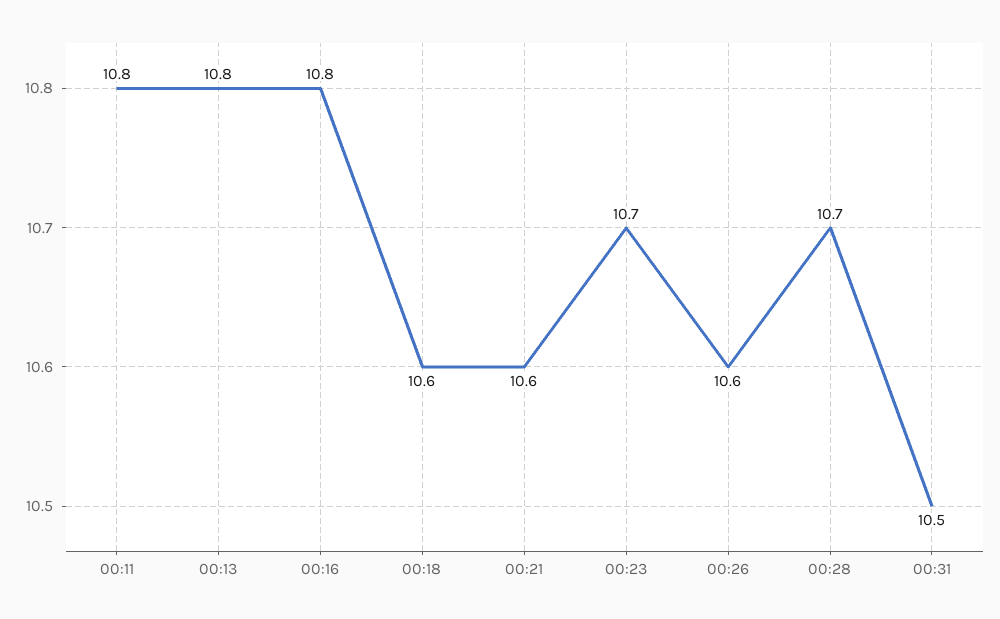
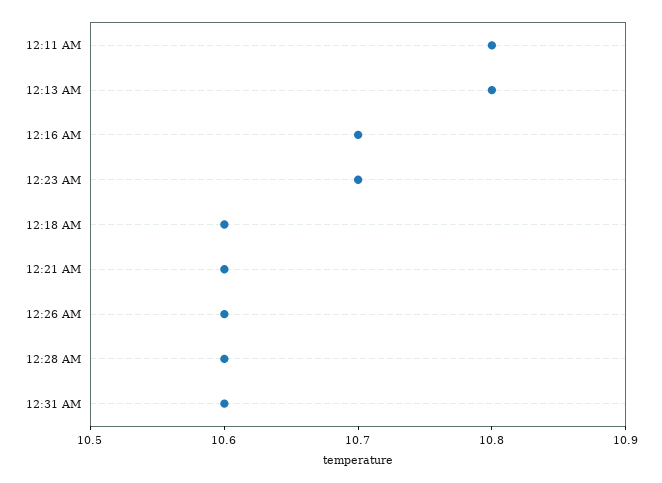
00:16: 10.8 -> 10.7
00:28: 10.7 -> 10.6
00:31: 10.5 -> 10.6

